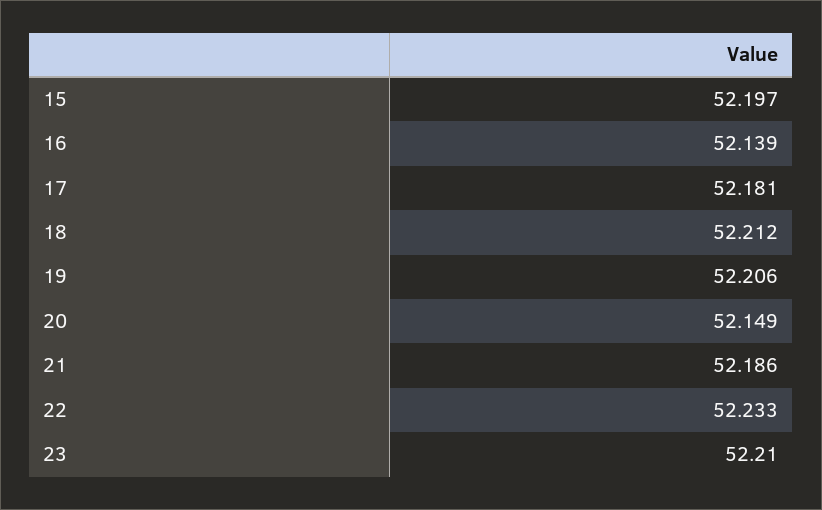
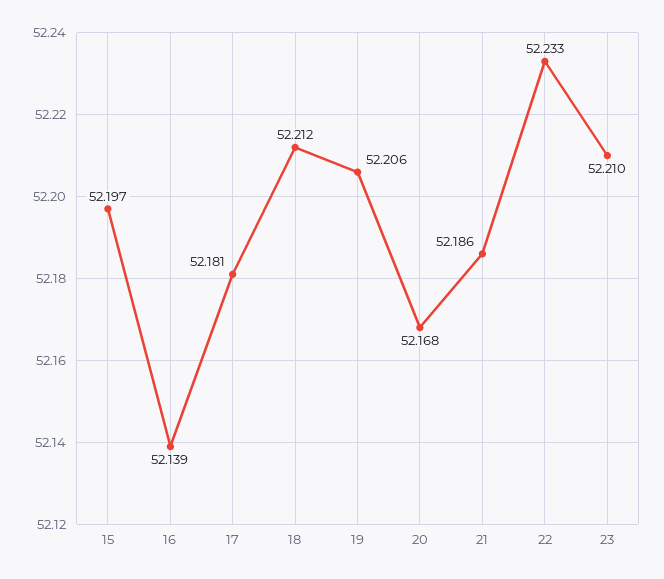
20: 52.149 -> 52.168

